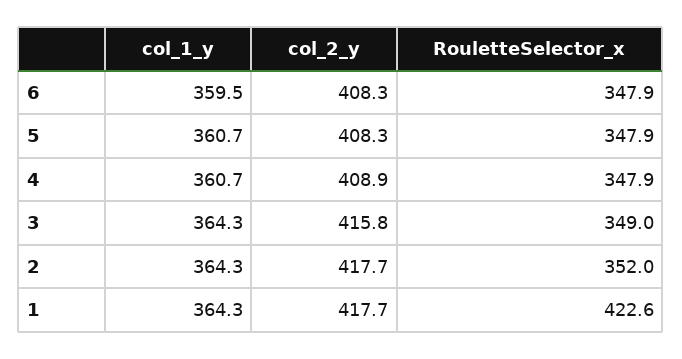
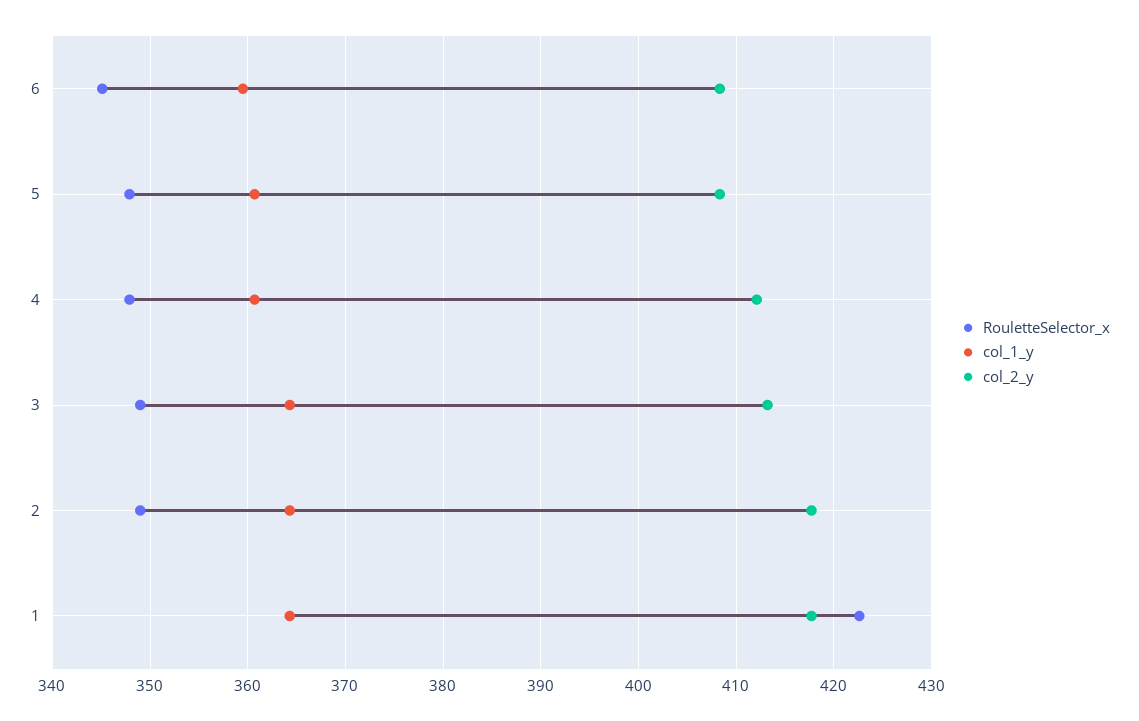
RouletteSelector_x, 6: 347.9 -> 345
col_2_y, 4: 408.9 -> 412
col_2_y, 3: 415.8 -> 413
RouletteSelector_x, 2: 352 -> 349

